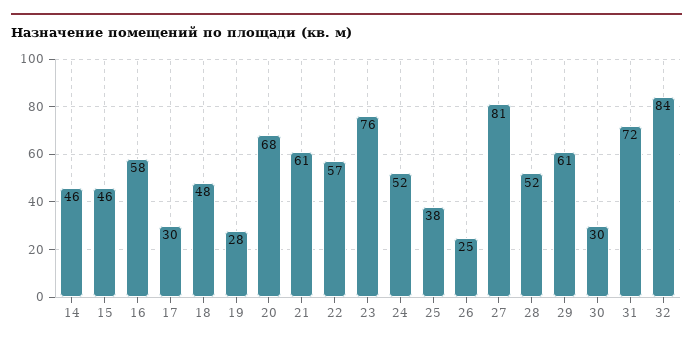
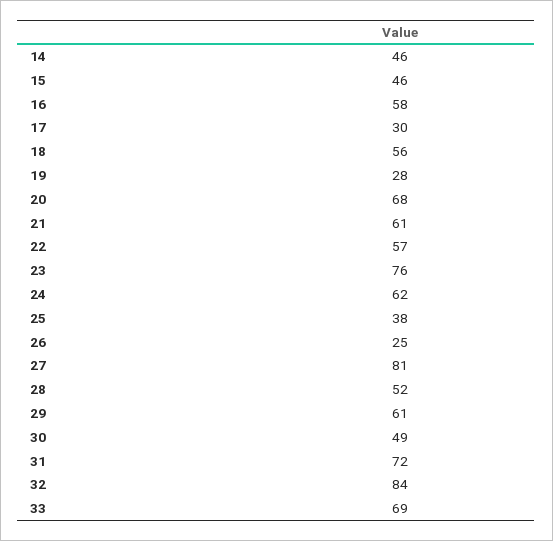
18: 48 -> 56
24: 52 -> 62
30: 30 -> 49
33: none -> 69

